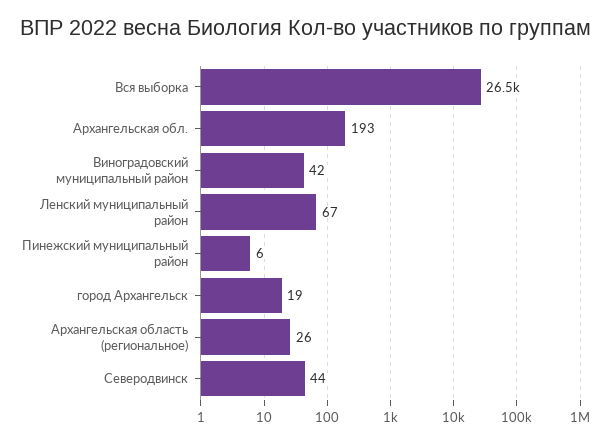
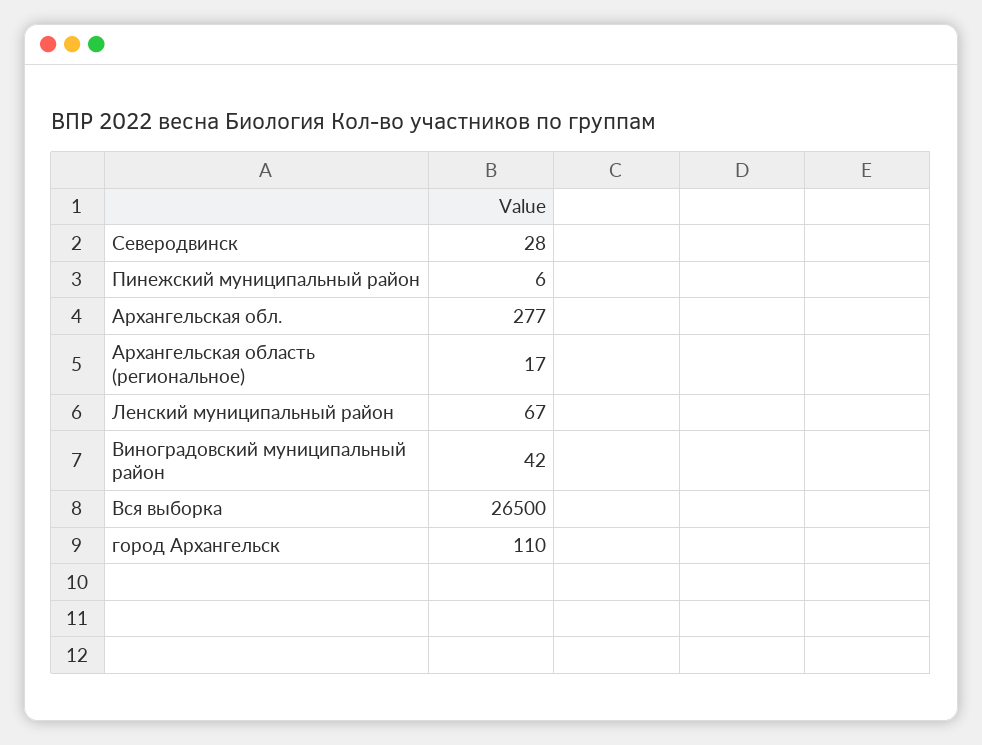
Архангельская обл.: 193 -> 277
город Архангельск: 19 -> 110
Архангельская область (региональное): 26 -> 17
Северодвинск: 44 -> 28

